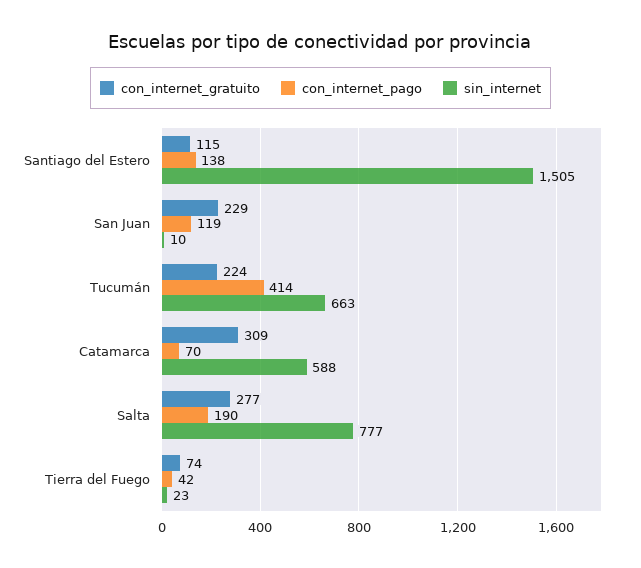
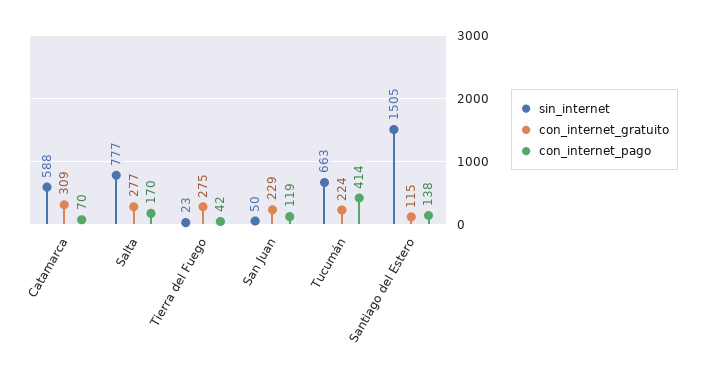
sin_internet, San Juan: 10 -> 50
con_internet_pago, Salta: 190 -> 170
con_internet_gratuito, Tierra del Fuego: 74 -> 275

